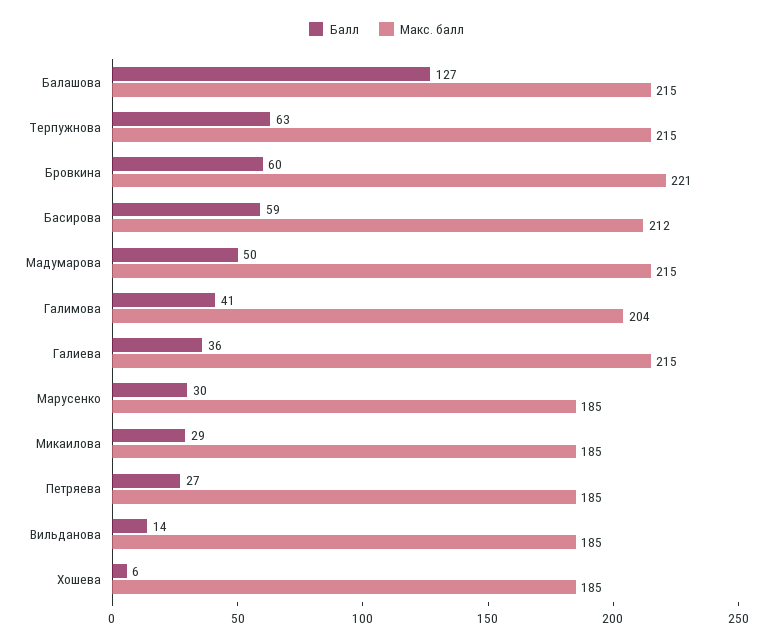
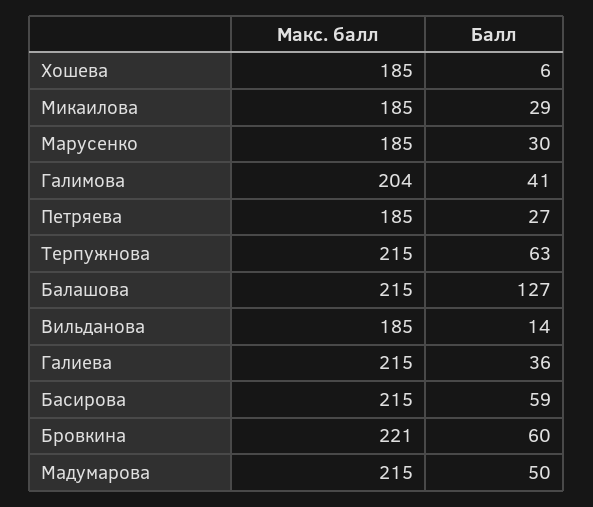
Макс. балл, Басирова: 212 -> 215

